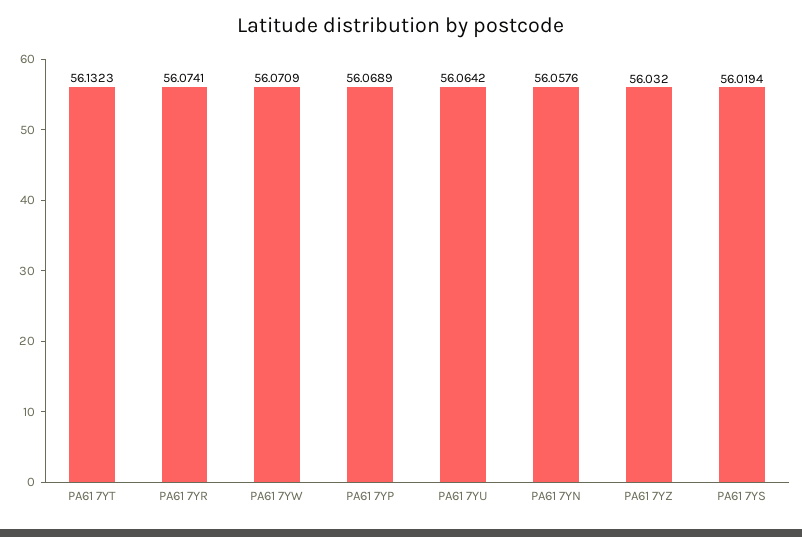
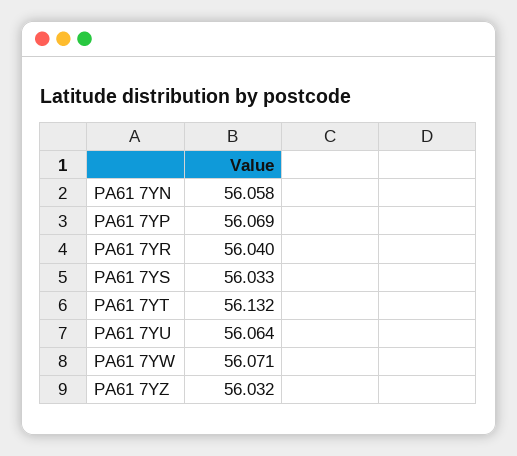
PA61 7YR: 56.0741 -> 56.04
PA61 7YS: 56.0194 -> 56.033

